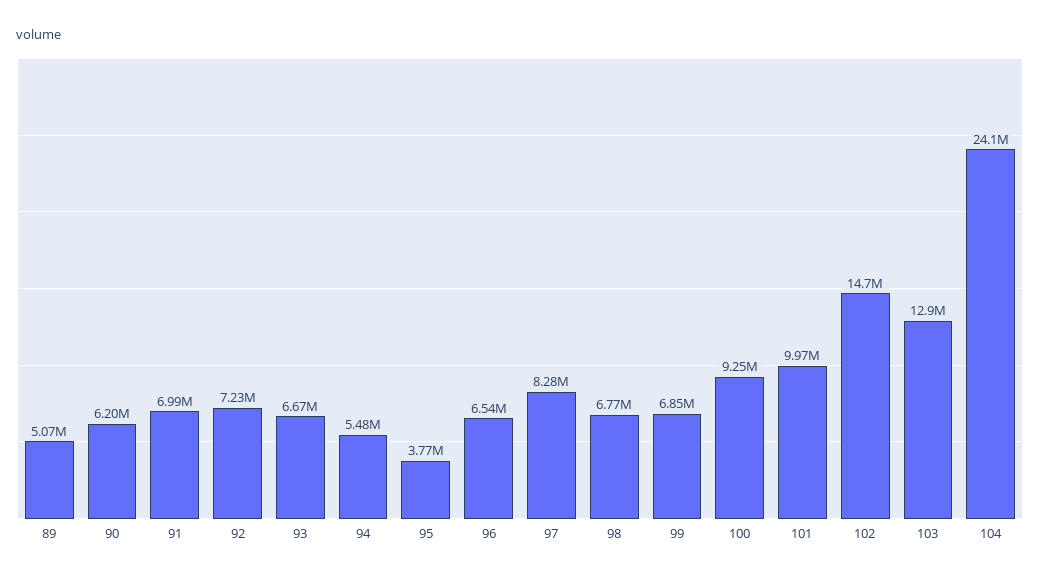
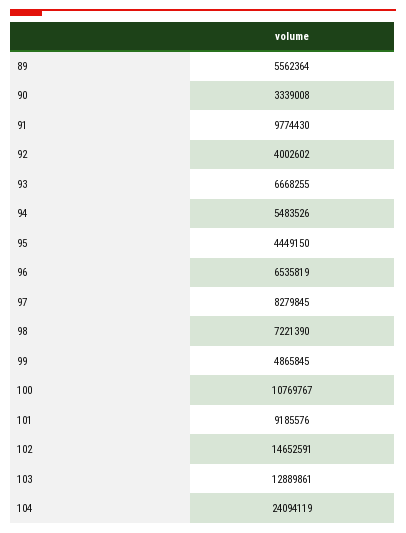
89: 5070000 -> 5562364
90: 6200000 -> 3339008
91: 6990000 -> 9774430
92: 7230000 -> 4002602
95: 3770000 -> 4449150
98: 6770000 -> 7221390
99: 6850000 -> 4865845
100: 9250000 -> 10769767
101: 9970000 -> 9185576

